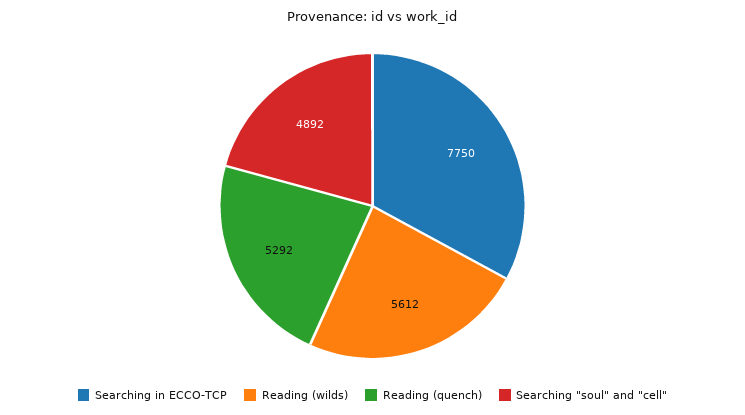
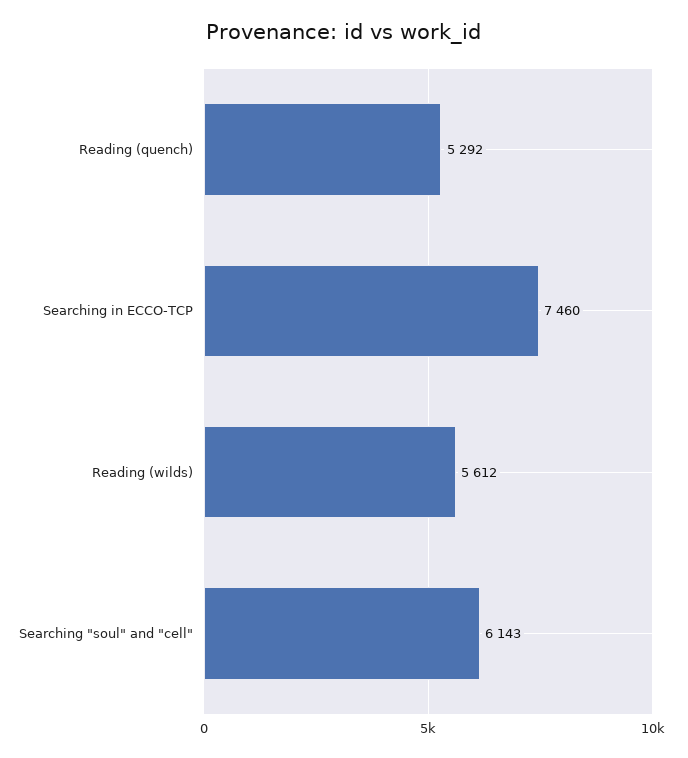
Searching in ECCO-TCP: 7750 -> 7460
Searching "soul" and "cell": 4892 -> 6143

